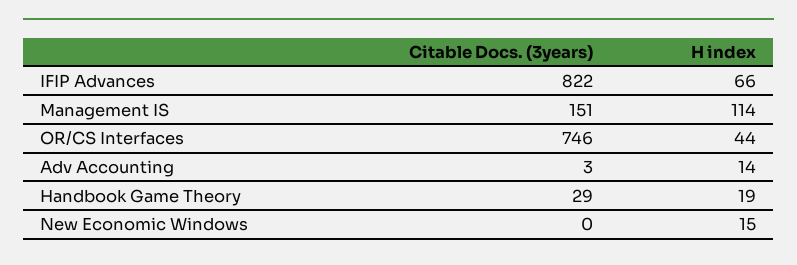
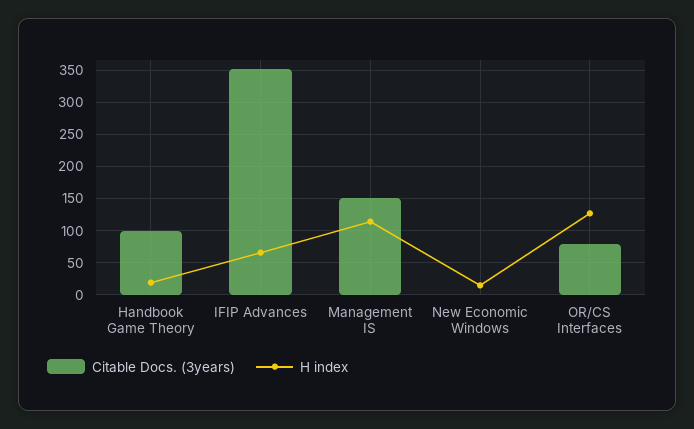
Citable Docs. (3years), IFIP Advances: 822 -> 350
Citable Docs. (3years), OR/CS Interfaces: 746 -> 80
H index, OR/CS Interfaces: 44 -> 130
Citable Docs. (3years), Adv Accounting: 3 -> none
H index, Adv Accounting: 14 -> none
Citable Docs. (3years), Handbook Game Theory: 29 -> 100

